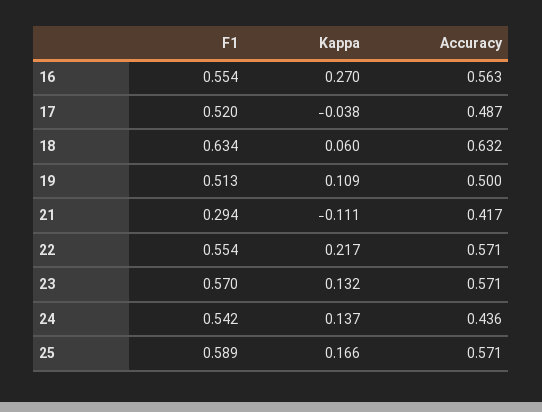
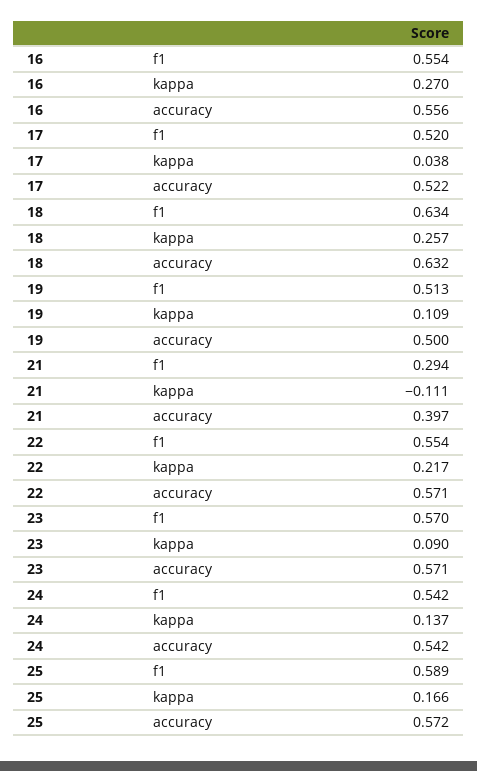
Accuracy, 16: 0.563 -> 0.556
Kappa, 17: -0.038 -> 0.038
Accuracy, 17: 0.487 -> 0.522
Kappa, 18: 0.06 -> 0.257
Accuracy, 21: 0.417 -> 0.397
Kappa, 23: 0.132 -> 0.09
Accuracy, 24: 0.436 -> 0.542
Accuracy, 25: 0.571 -> 0.572

